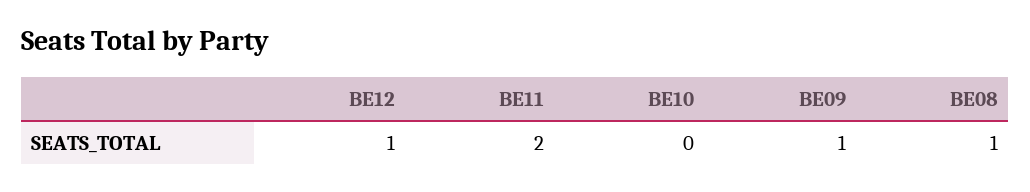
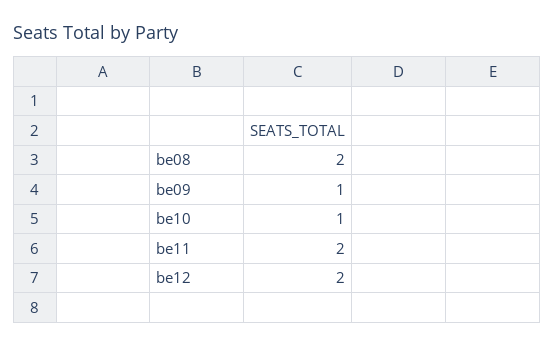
BE12: 1 -> 2
BE10: 0 -> 1
BE08: 1 -> 2

